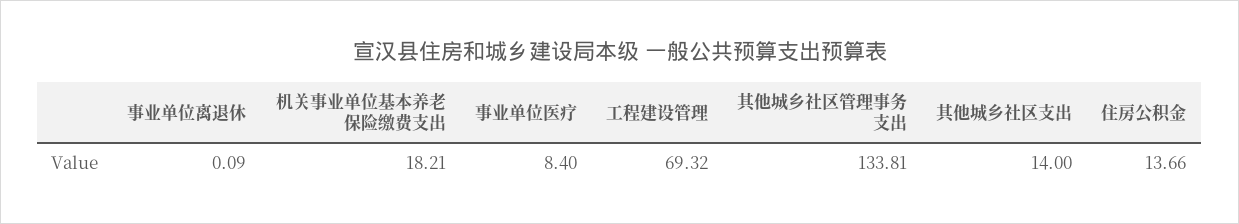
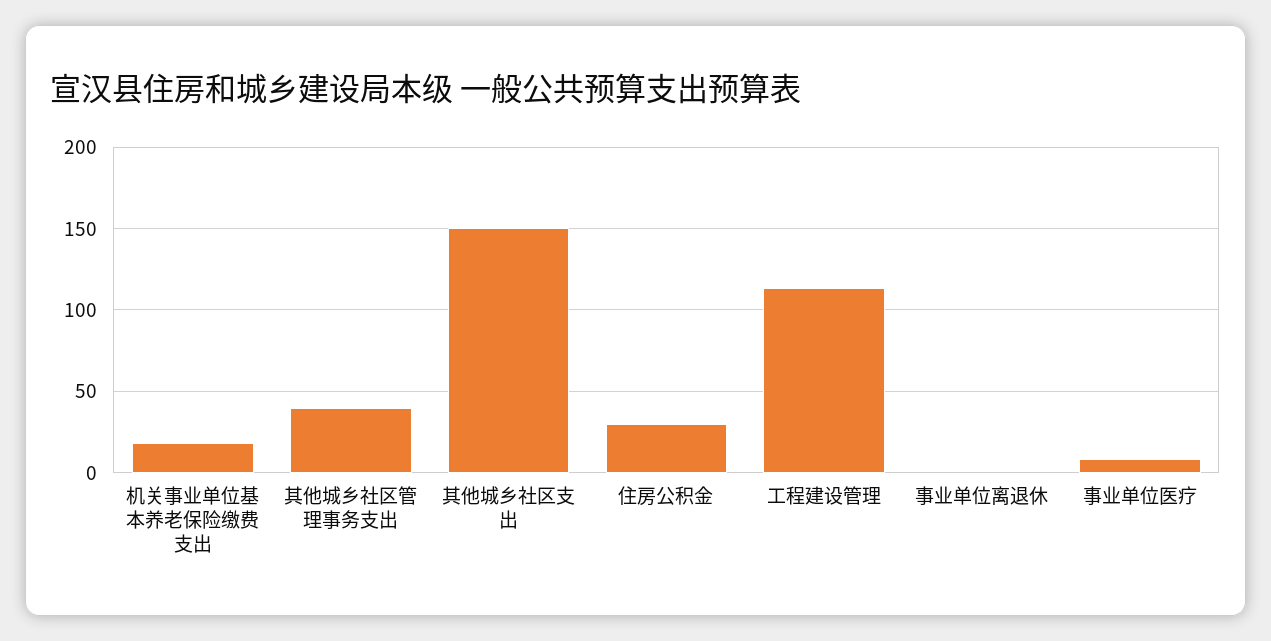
工程建设管理: 69.32 -> 115
其他城乡社区管理事务支出: 133.81 -> 40
其他城乡社区支出: 14 -> 150
住房公积金: 13.66 -> 30

